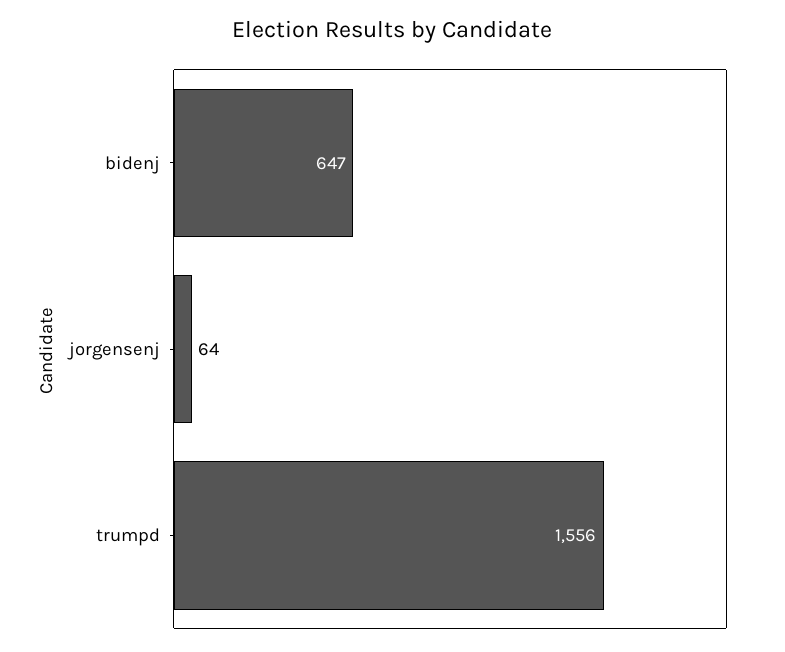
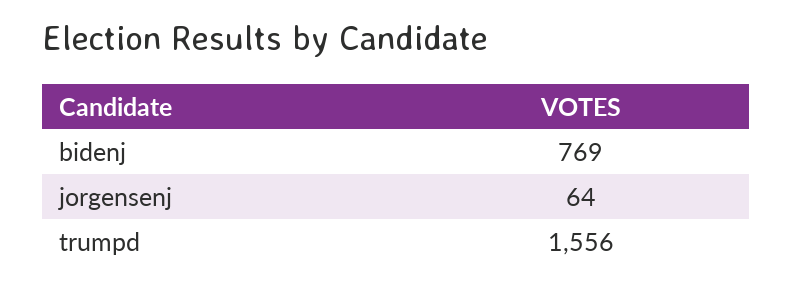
bidenj: 647 -> 769

